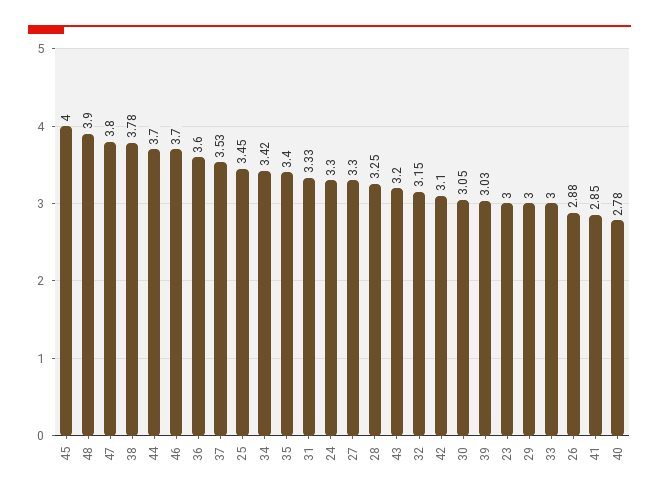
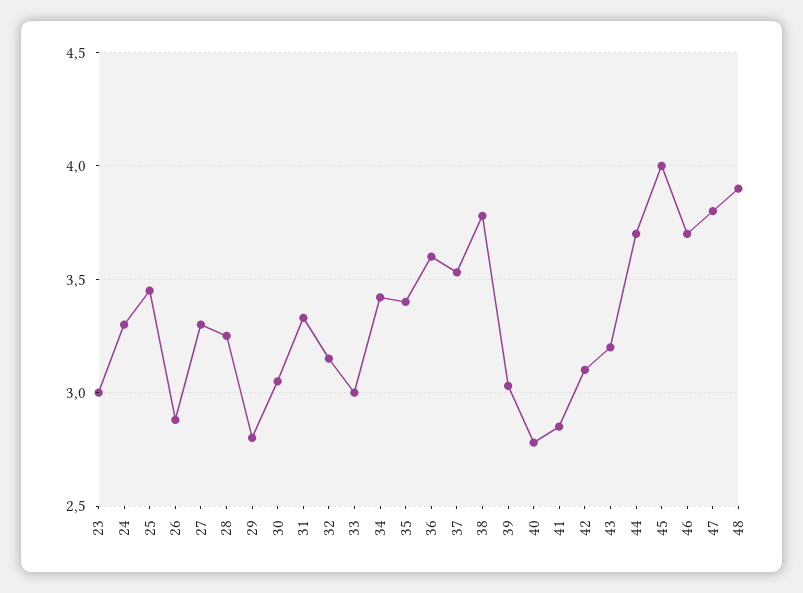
29: 3 -> 2.8

